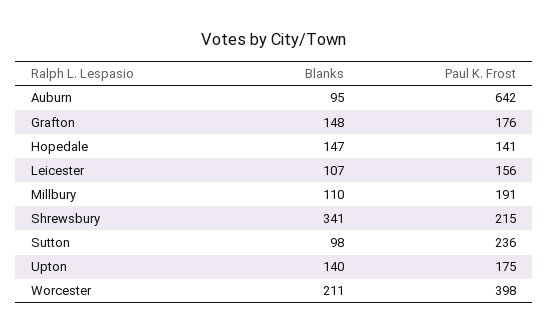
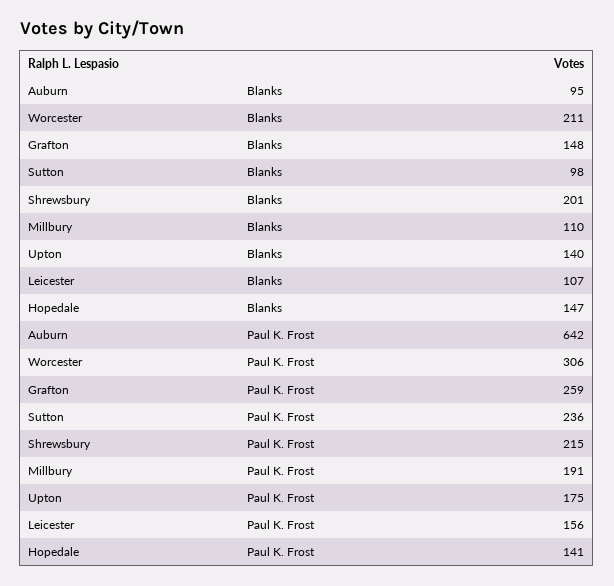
Paul K. Frost, Grafton: 176 -> 259
Blanks, Shrewsbury: 341 -> 201
Paul K. Frost, Worcester: 398 -> 306

